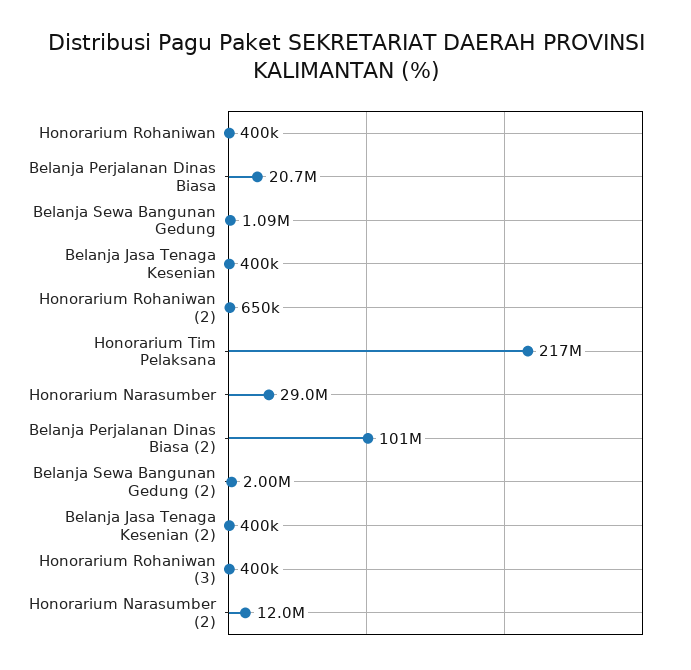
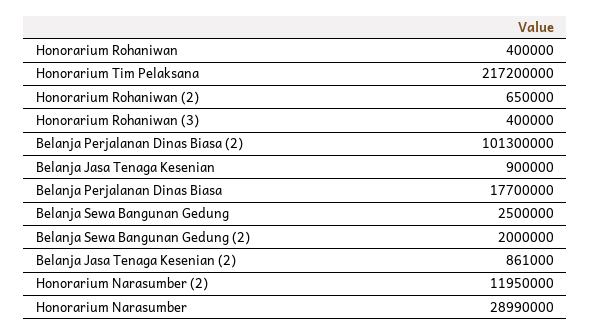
Belanja Perjalanan Dinas Biasa: 20700000 -> 17700000
Belanja Sewa Bangunan Gedung: 1090000 -> 2500000
Belanja Jasa Tenaga Kesenian: 400000 -> 900000
Belanja Jasa Tenaga Kesenian (2): 400000 -> 861000

